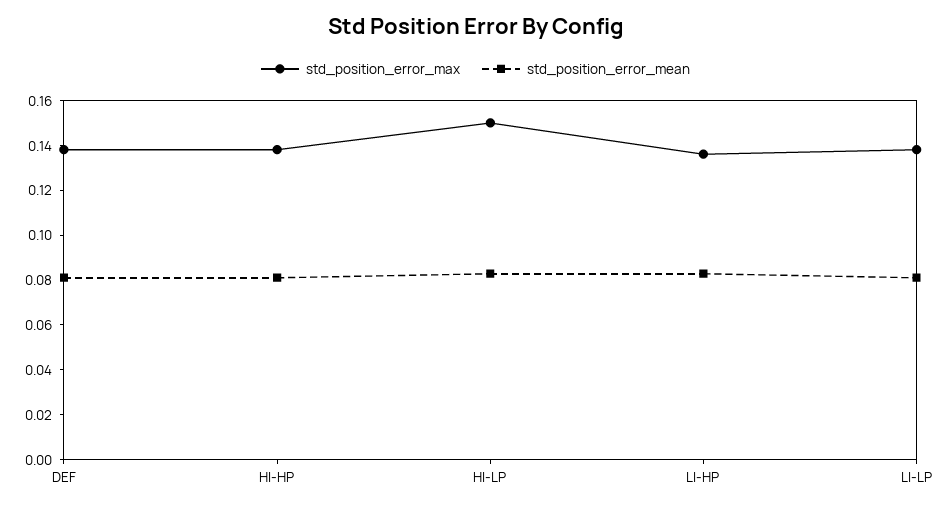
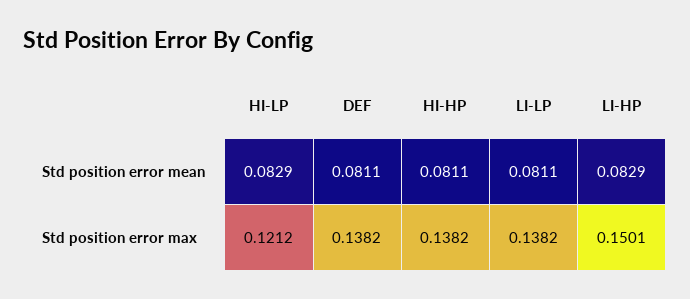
std_position_error_max, HI-LP: 0.15 -> 0.1212
std_position_error_max, LI-HP: 0.135 -> 0.1501

